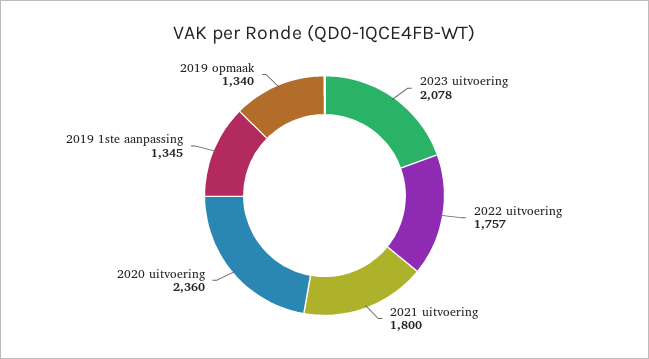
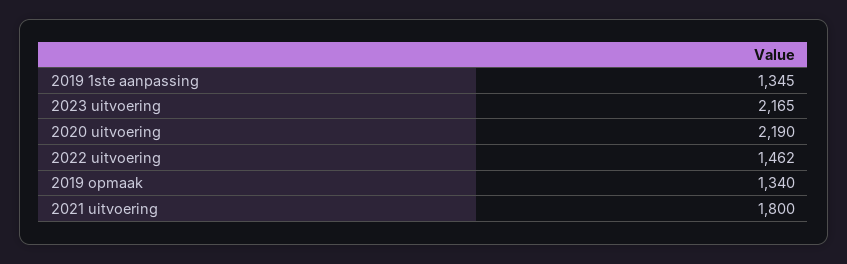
2023 uitvoering: 2078 -> 2165
2022 uitvoering: 1757 -> 1462
2020 uitvoering: 2360 -> 2190

